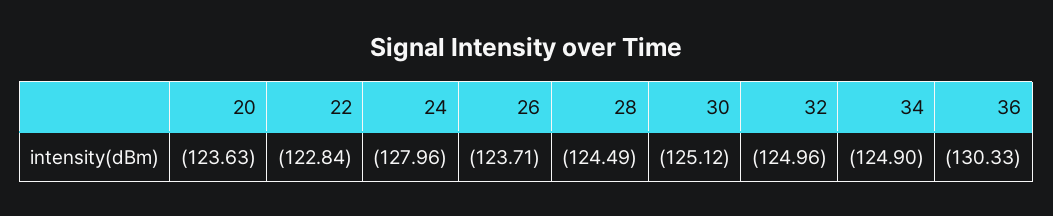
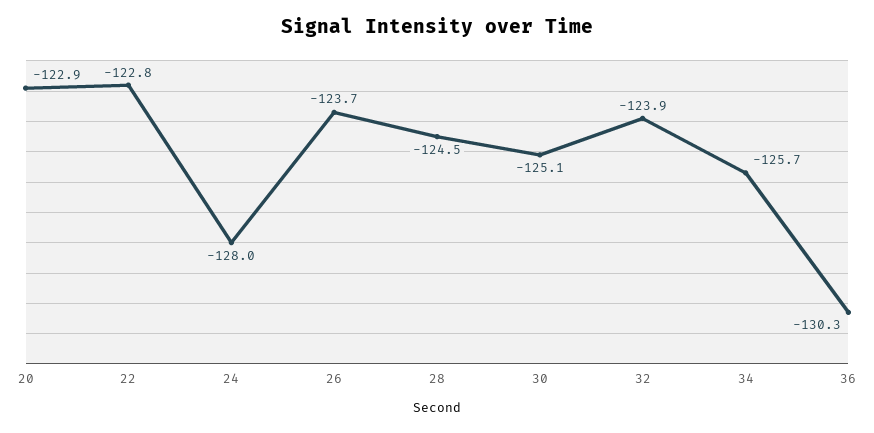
20: -123.63 -> -122.9
32: -124.96 -> -123.9
34: -124.9 -> -125.7

